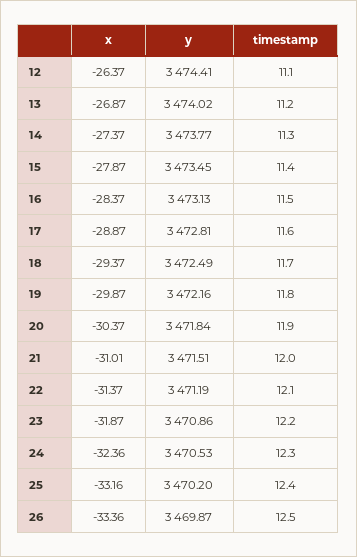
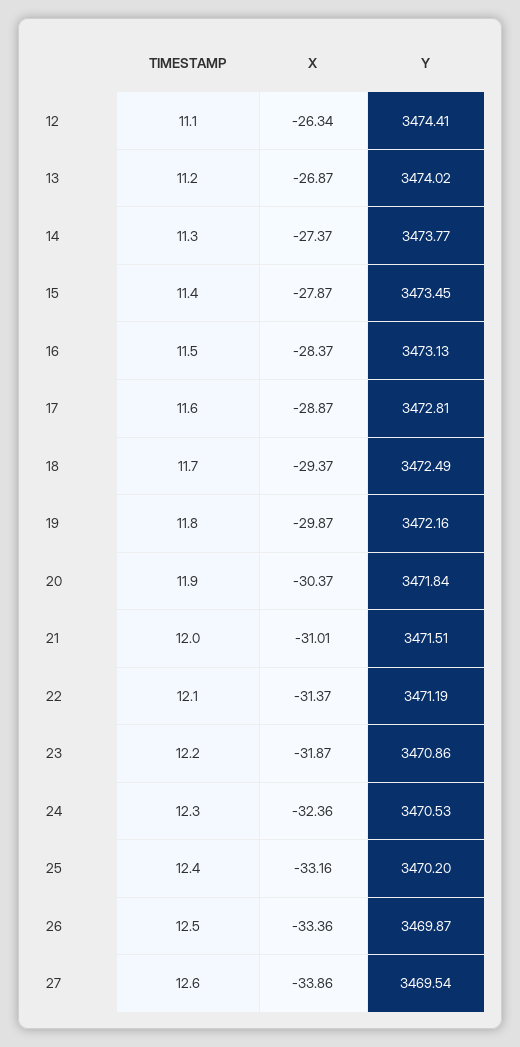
x, 12: -26.37 -> -26.34
timestamp, 27: none -> 12.6
x, 27: none -> -33.86
y, 27: none -> 3469.54

